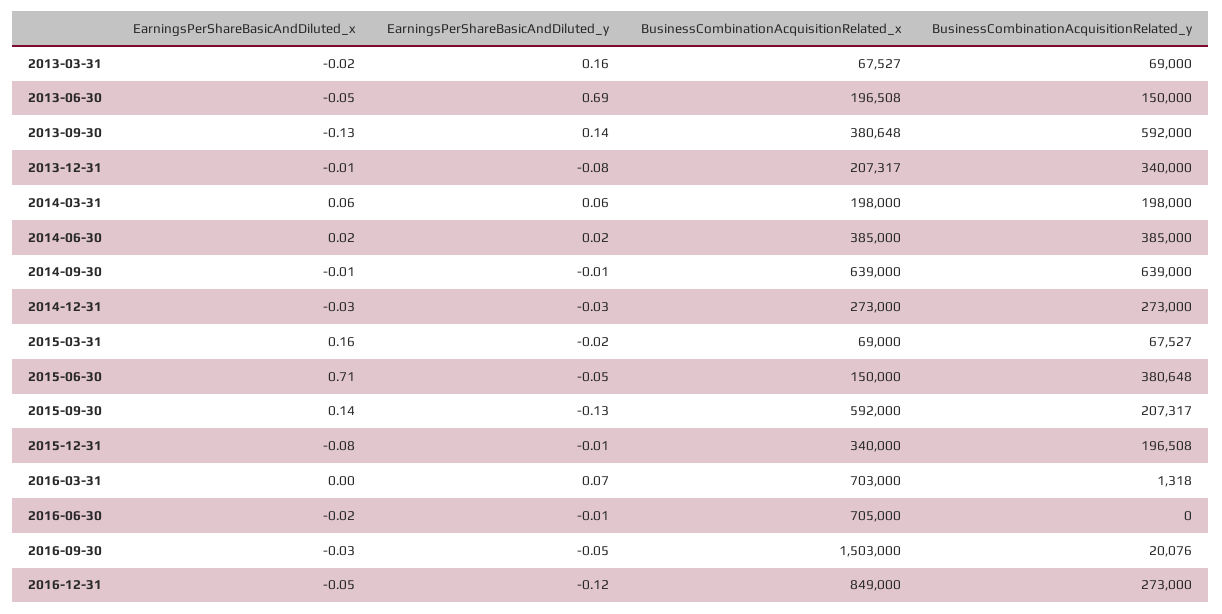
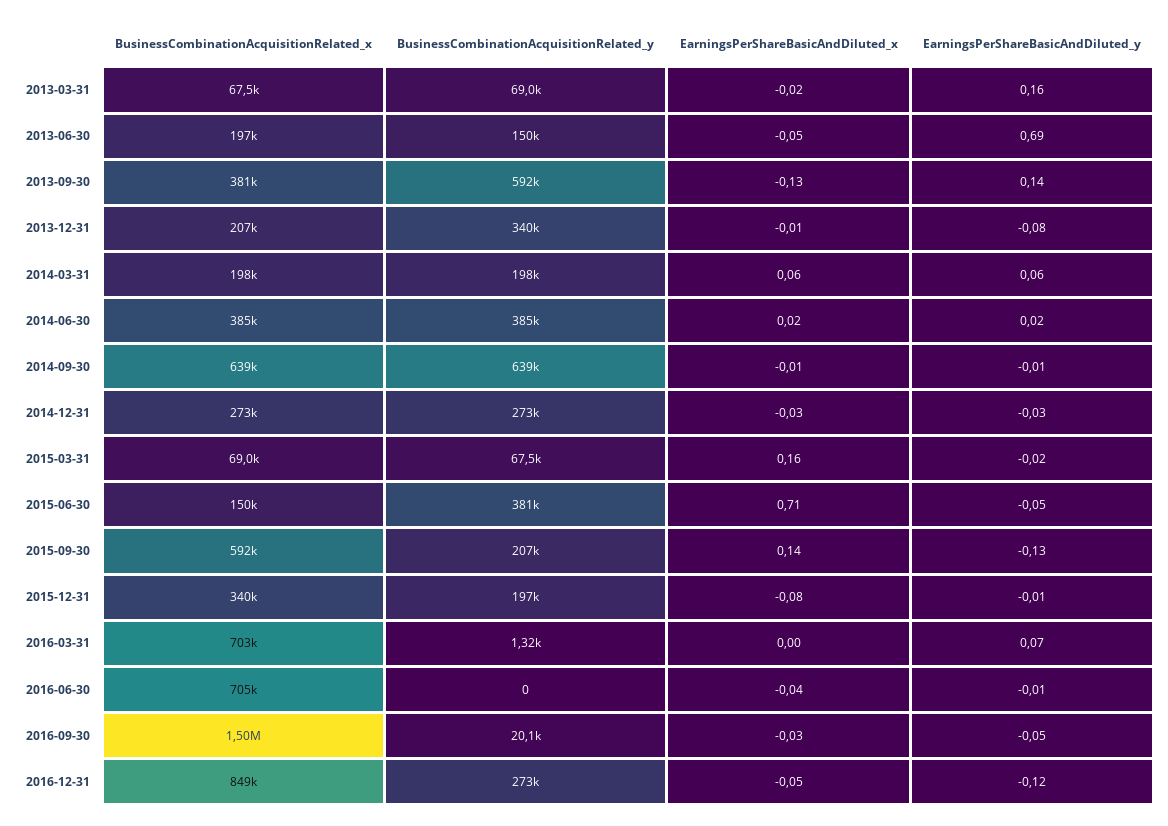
EarningsPerShareBasicAndDiluted_x, 2016-06-30: -0.02 -> -0.04

